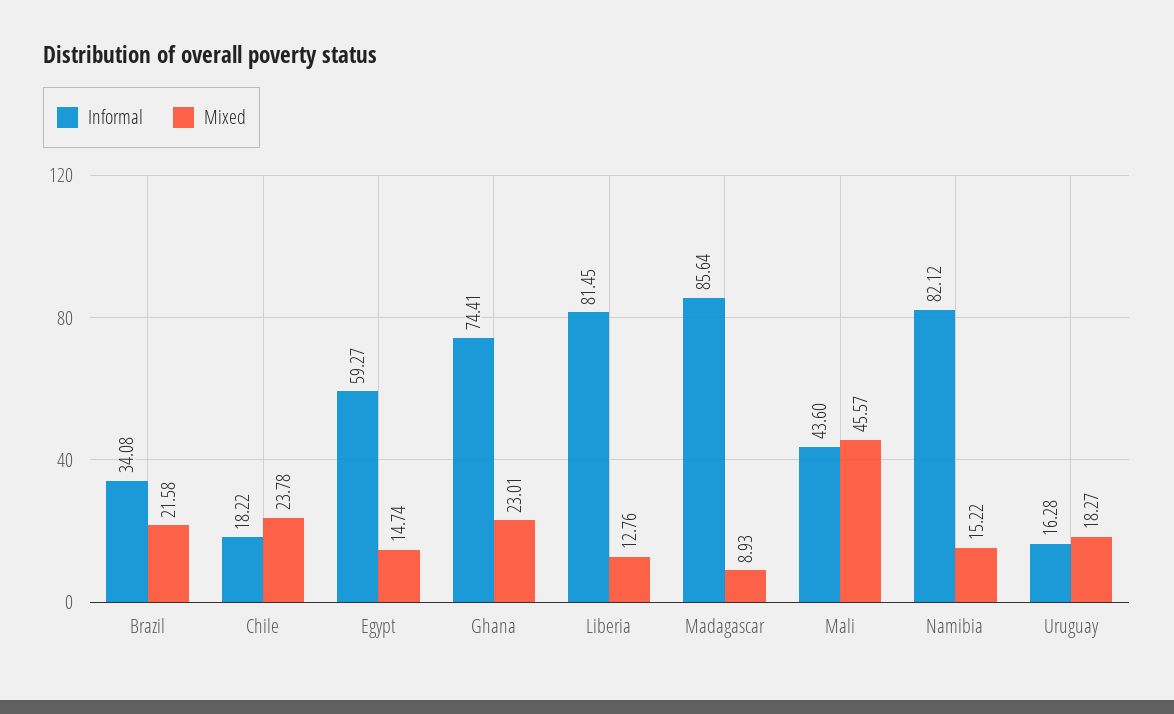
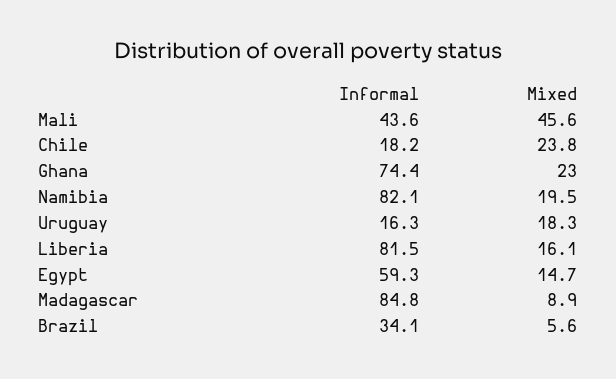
Mixed, Brazil: 21.58 -> 5.6
Mixed, Liberia: 12.76 -> 16.1
Informal, Madagascar: 85.64 -> 84.8
Mixed, Namibia: 15.22 -> 19.5

